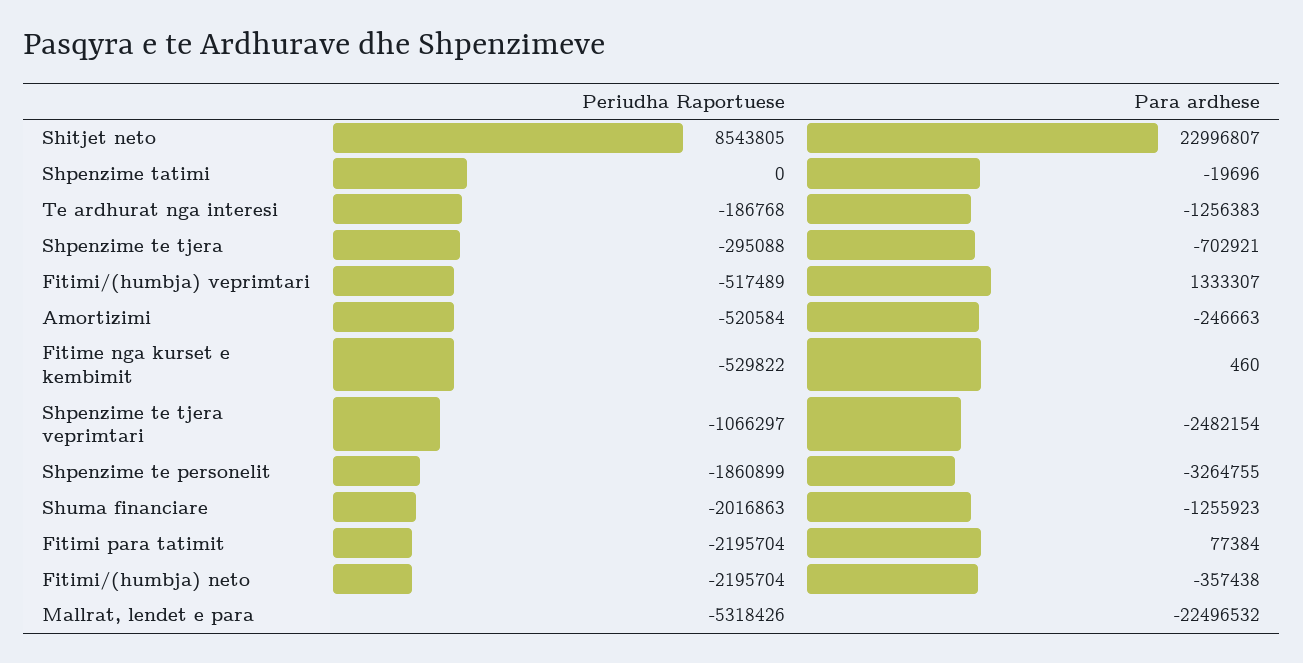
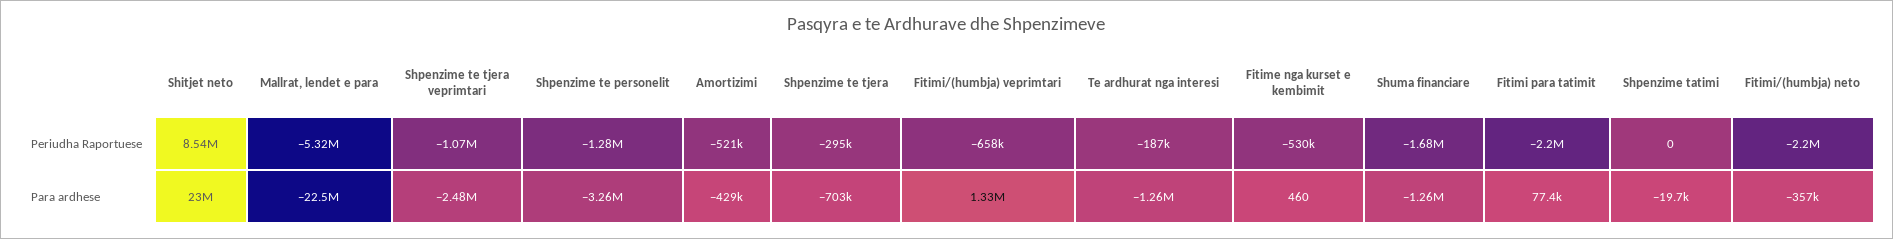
Periudha Raportuese, Fitimi/(humbja) veprimtari: -517489 -> -658000
Para ardhese, Amortizimi: -246663 -> -429000
Periudha Raportuese, Shpenzime te personelit: -1860899 -> -1280000
Periudha Raportuese, Shuma financiare: -2016863 -> -1680000

